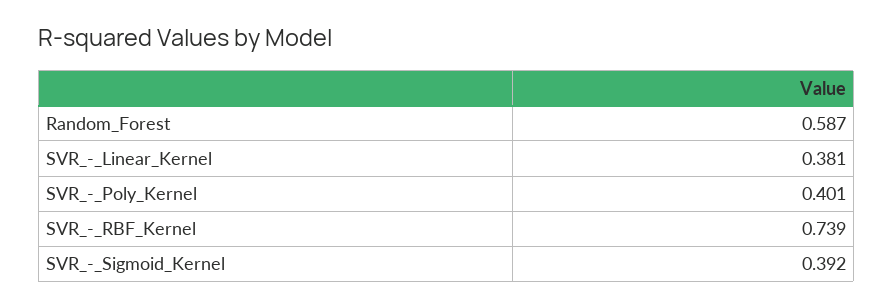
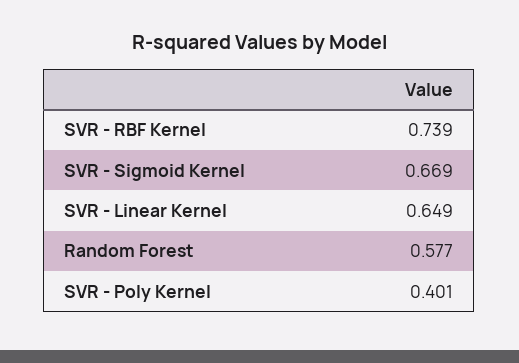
Random_Forest: 0.587 -> 0.577
SVR_-_Linear_Kernel: 0.381 -> 0.649
SVR_-_Sigmoid_Kernel: 0.392 -> 0.669

